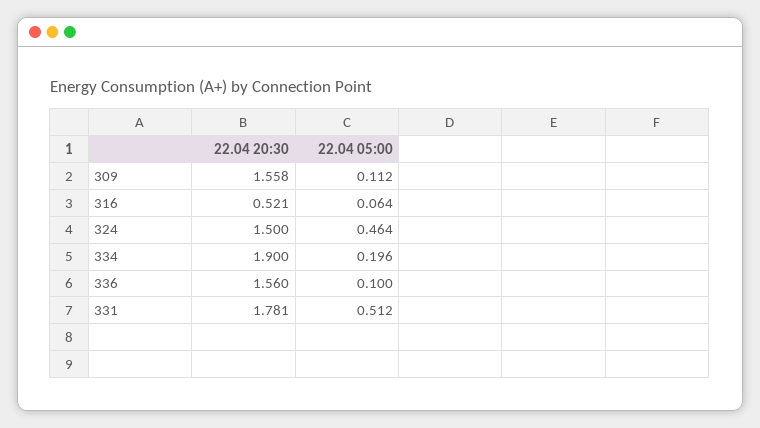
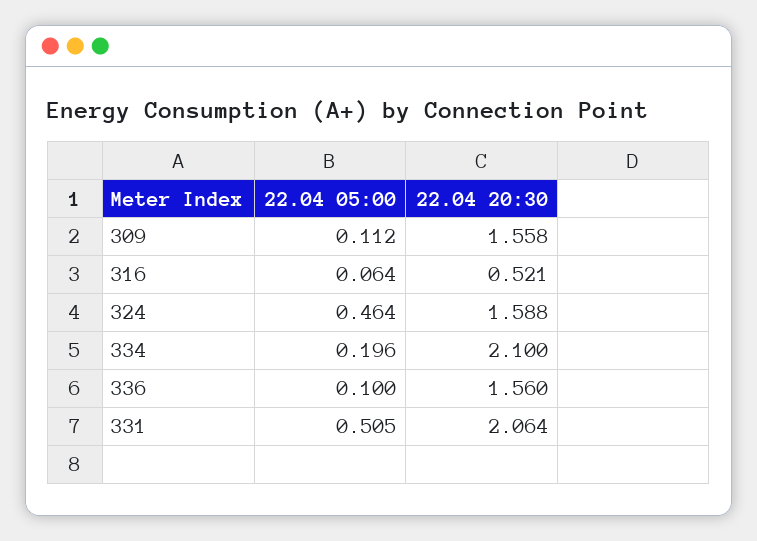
22.04 20:30, 324: 1.5 -> 1.588
22.04 20:30, 334: 1.9 -> 2.1
22.04 20:30, 331: 1.781 -> 2.064
22.04 05:00, 331: 0.512 -> 0.505

